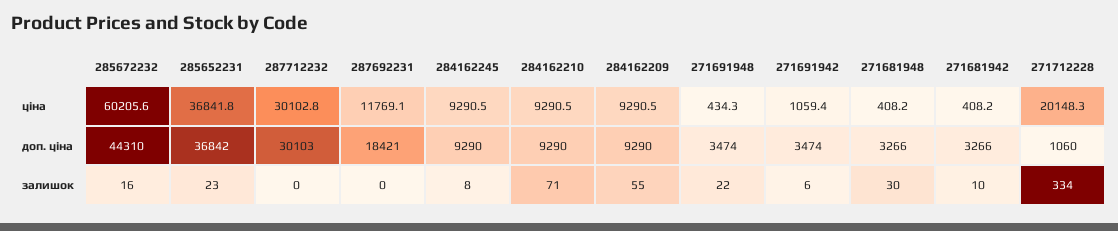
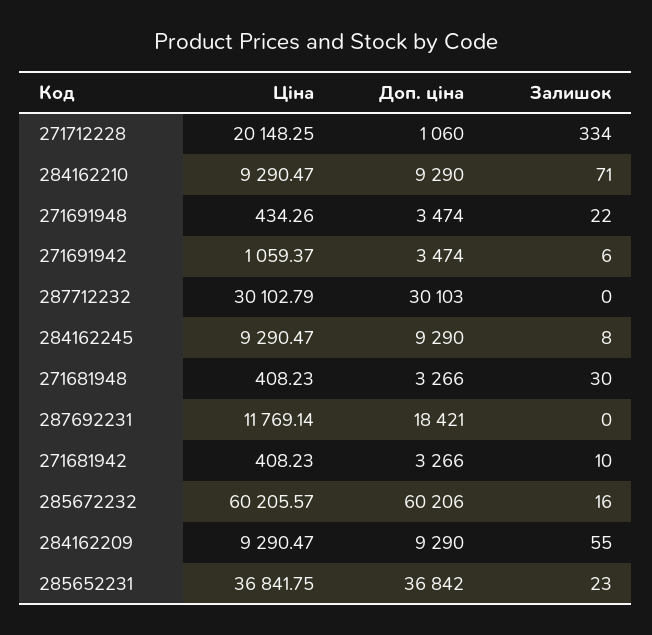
285672232, доп. ціна: 44310 -> 60206

